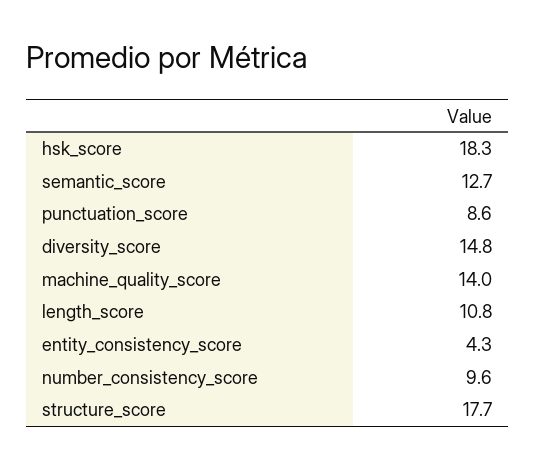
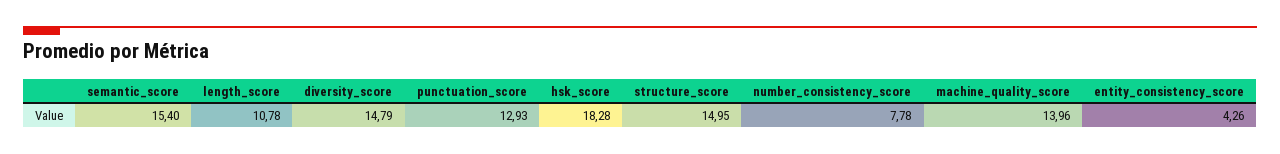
semantic_score: 12.7 -> 15.4
punctuation_score: 8.6 -> 12.93
number_consistency_score: 9.6 -> 7.78
structure_score: 17.7 -> 14.95

